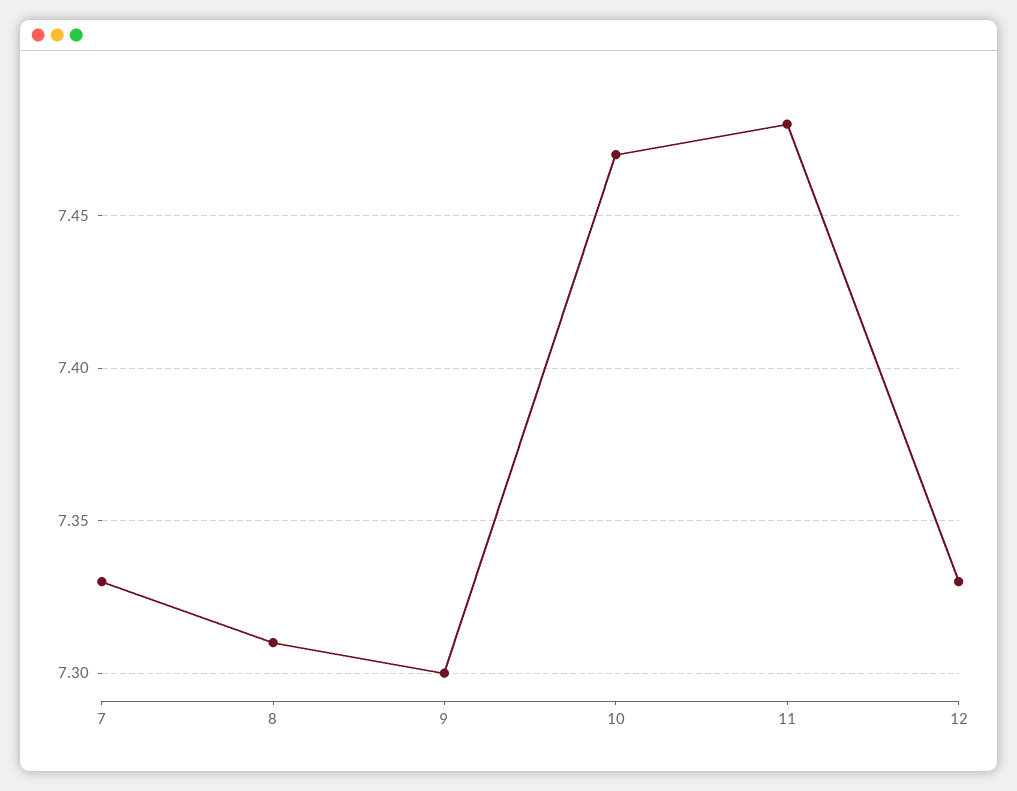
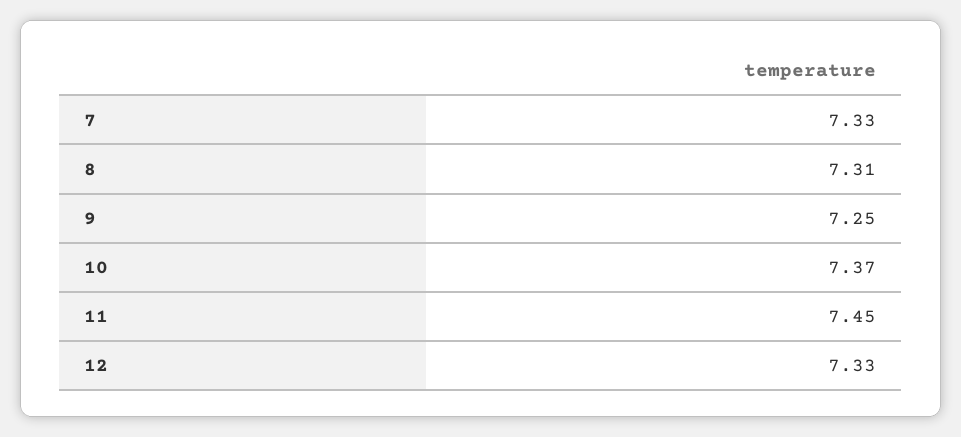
9: 7.3 -> 7.25
10: 7.47 -> 7.37
11: 7.48 -> 7.45

